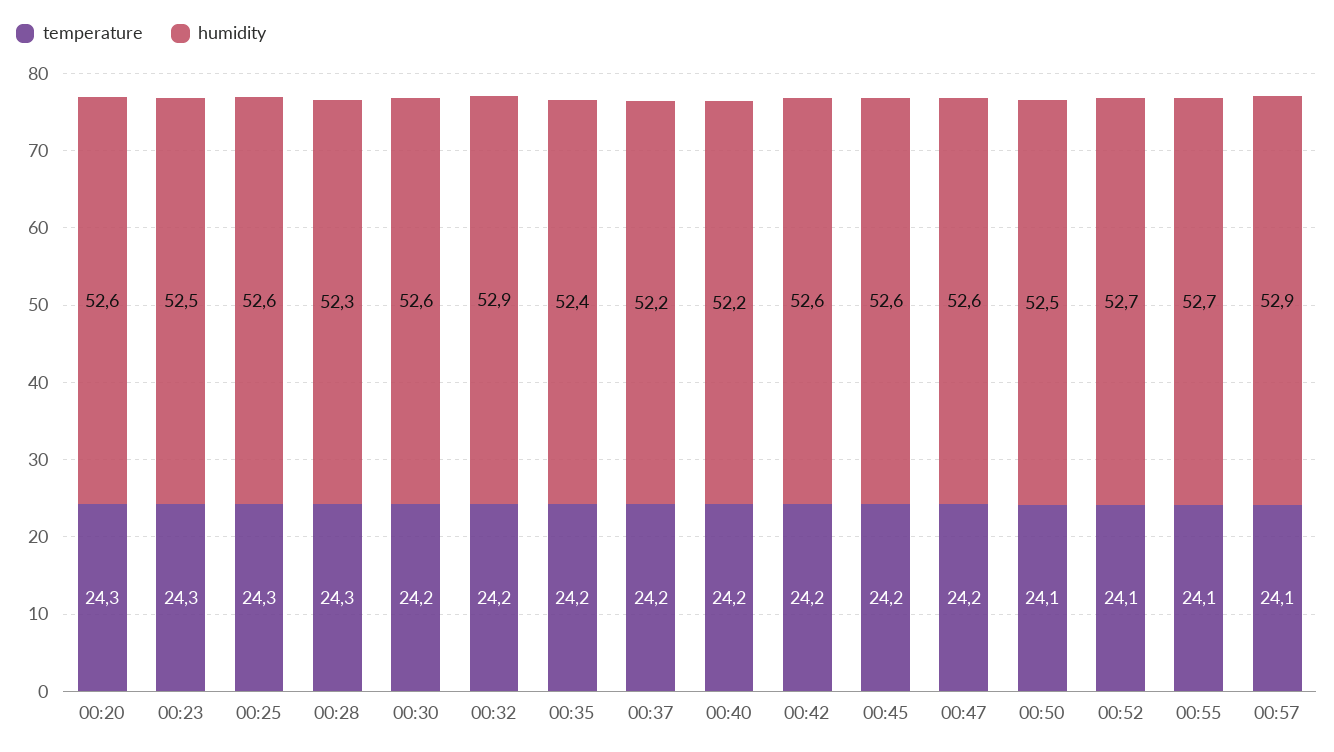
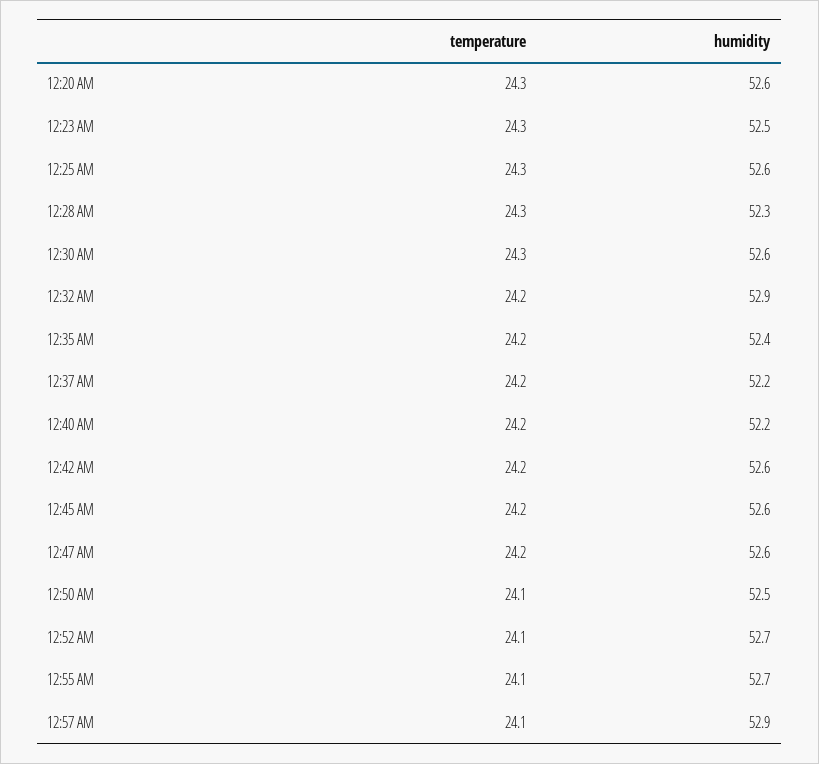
temperature, 00:30: 24.2 -> 24.3

